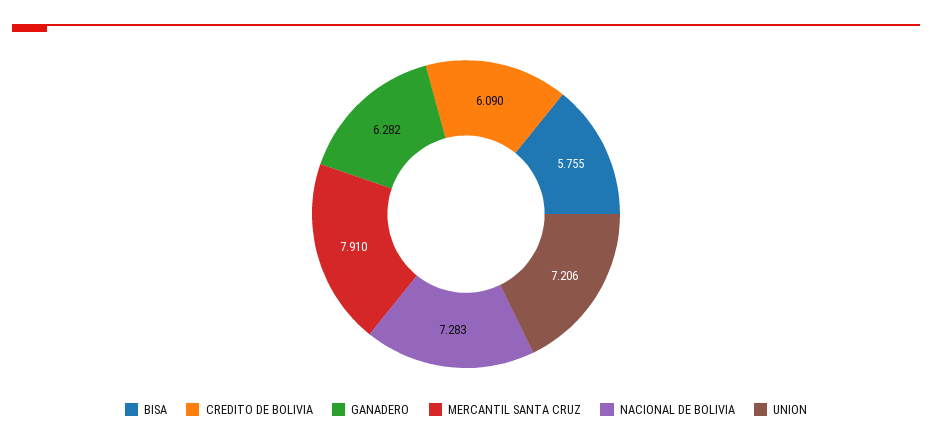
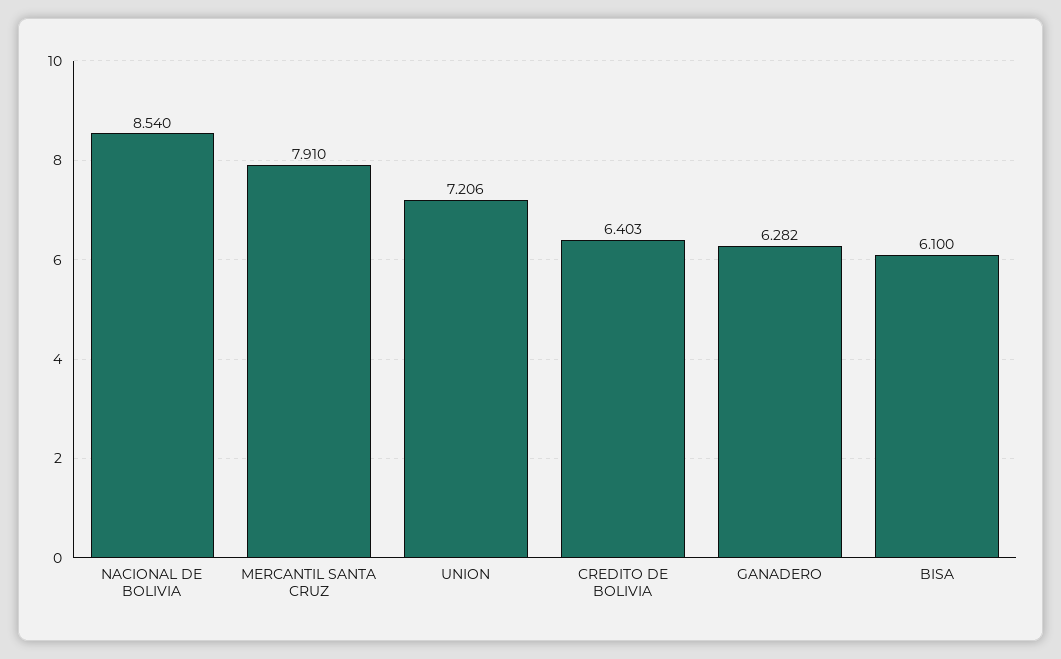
BISA: 5.755 -> 6.1
CREDITO DE BOLIVIA: 6.09 -> 6.403
NACIONAL DE BOLIVIA: 7.283 -> 8.54

